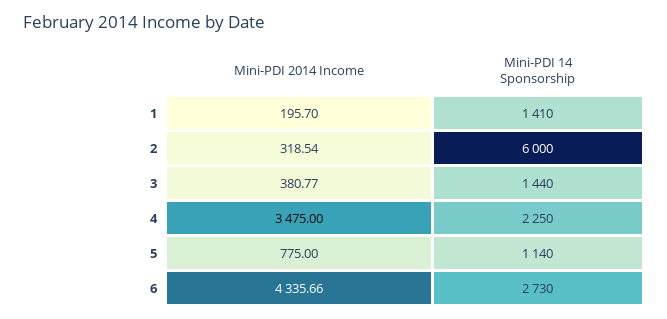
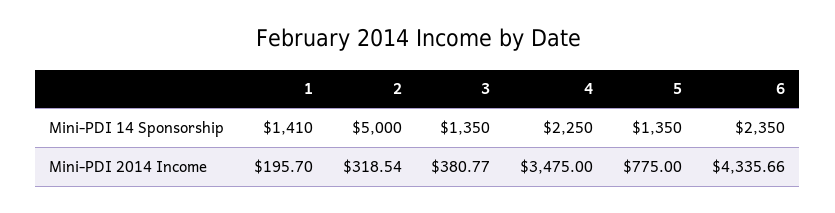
Mini-PDI 14 Sponsorship, 2: 6000 -> 5000
Mini-PDI 14 Sponsorship, 3: 1440 -> 1350
Mini-PDI 14 Sponsorship, 5: 1140 -> 1350
Mini-PDI 14 Sponsorship, 6: 2730 -> 2350

